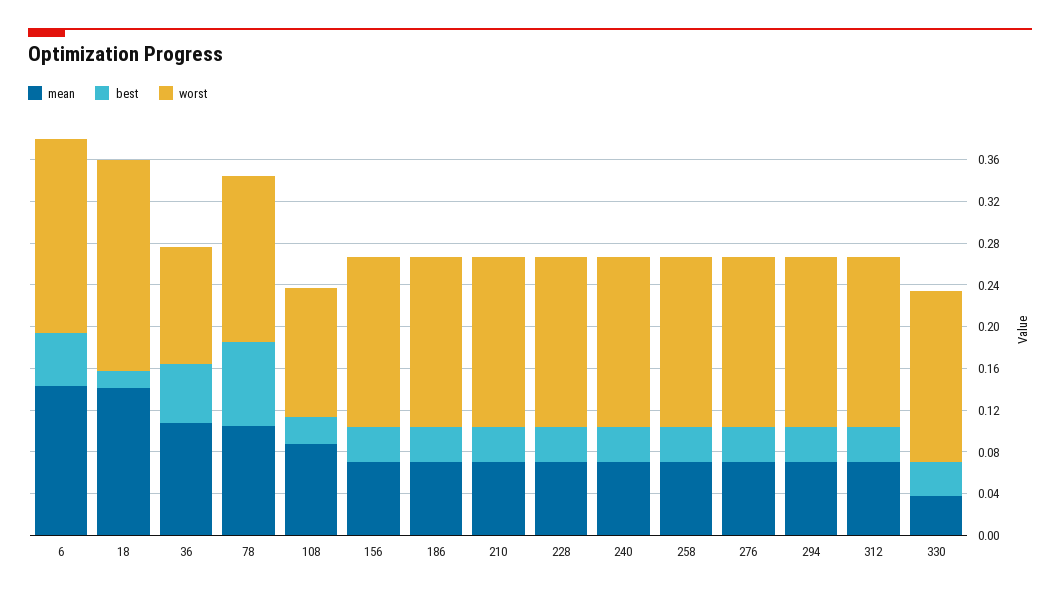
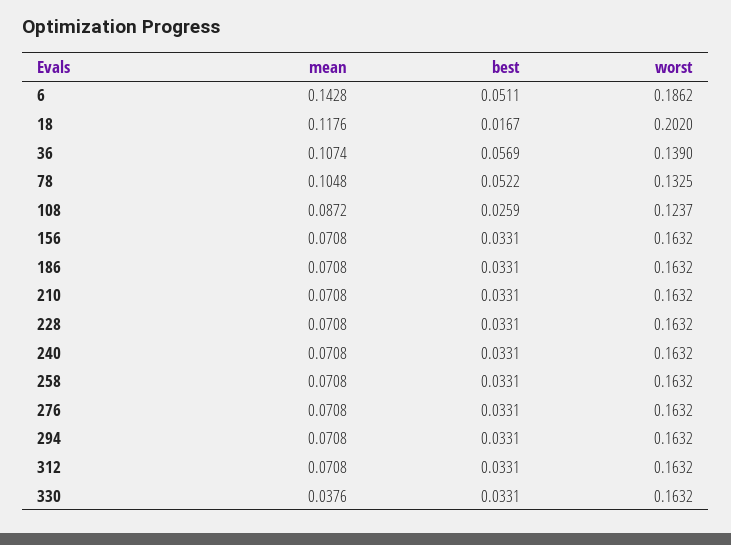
mean, 18: 0.14 -> 0.1176
worst, 36: 0.11 -> 0.139
best, 78: 0.08 -> 0.0522
worst, 78: 0.16 -> 0.1325

